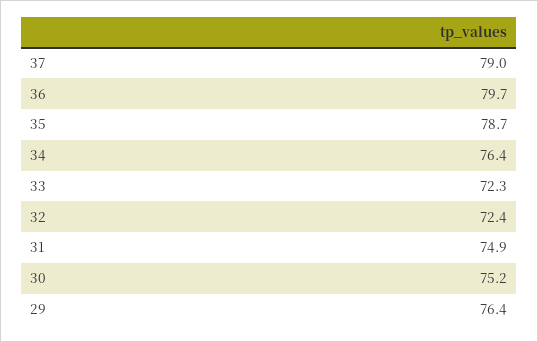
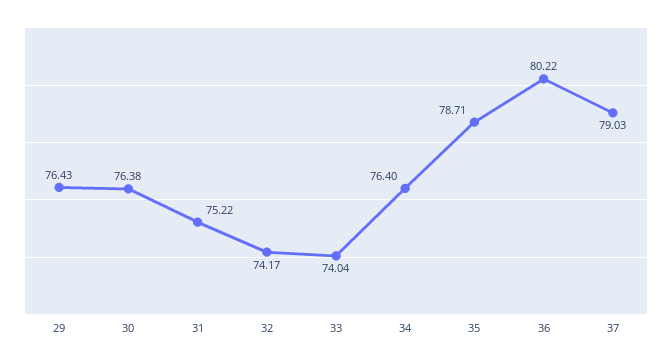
36: 79.7 -> 80.22
33: 72.3 -> 74.04
32: 72.4 -> 74.17
31: 74.9 -> 75.22
30: 75.2 -> 76.38

